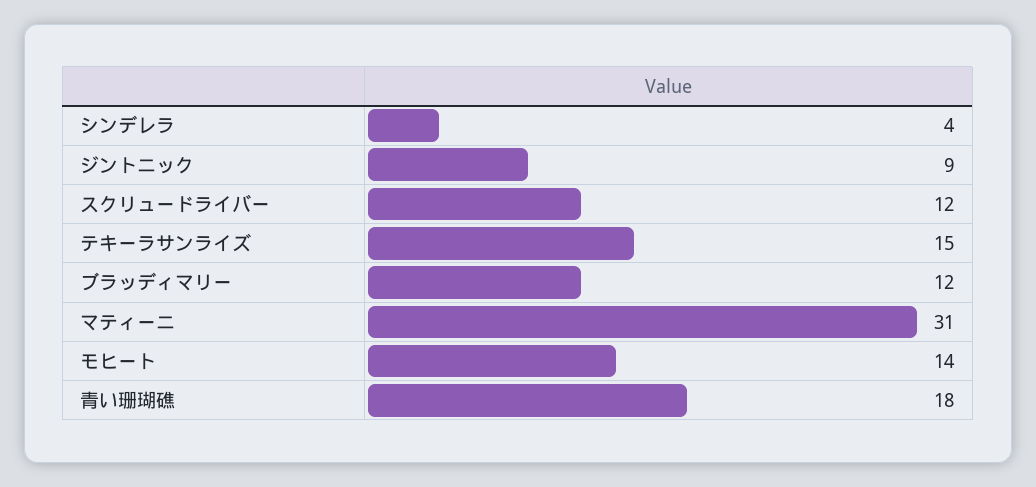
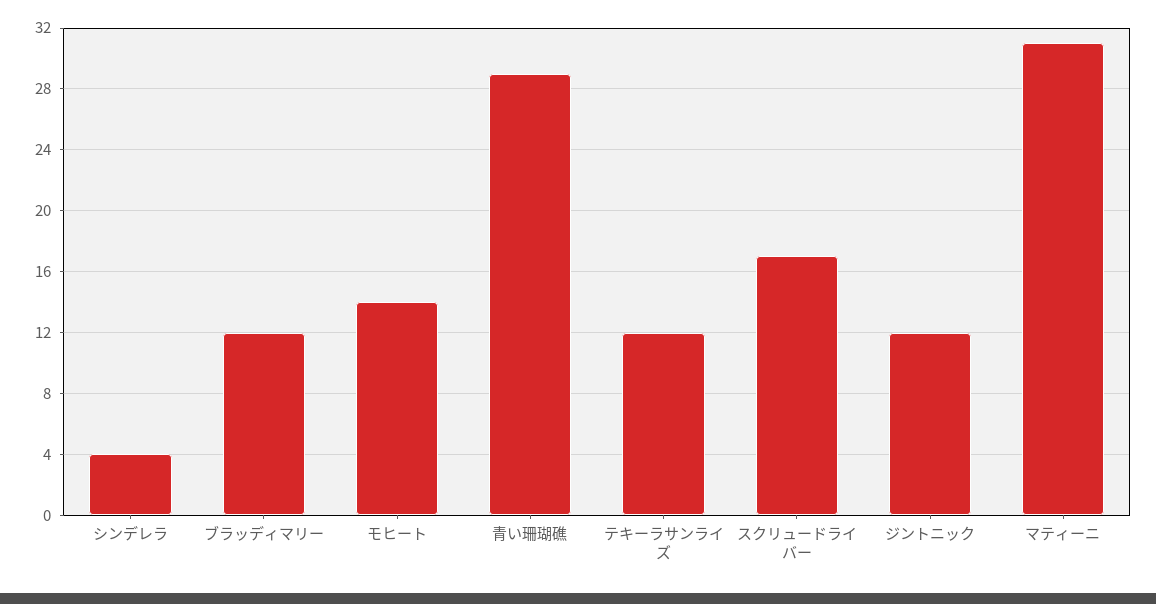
ジントニック: 9 -> 12
スクリュードライバー: 12 -> 17
テキーラサンライズ: 15 -> 12
青い珊瑚礁: 18 -> 29

